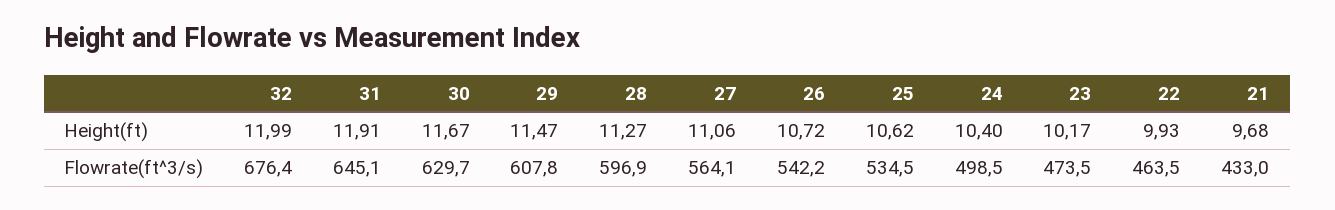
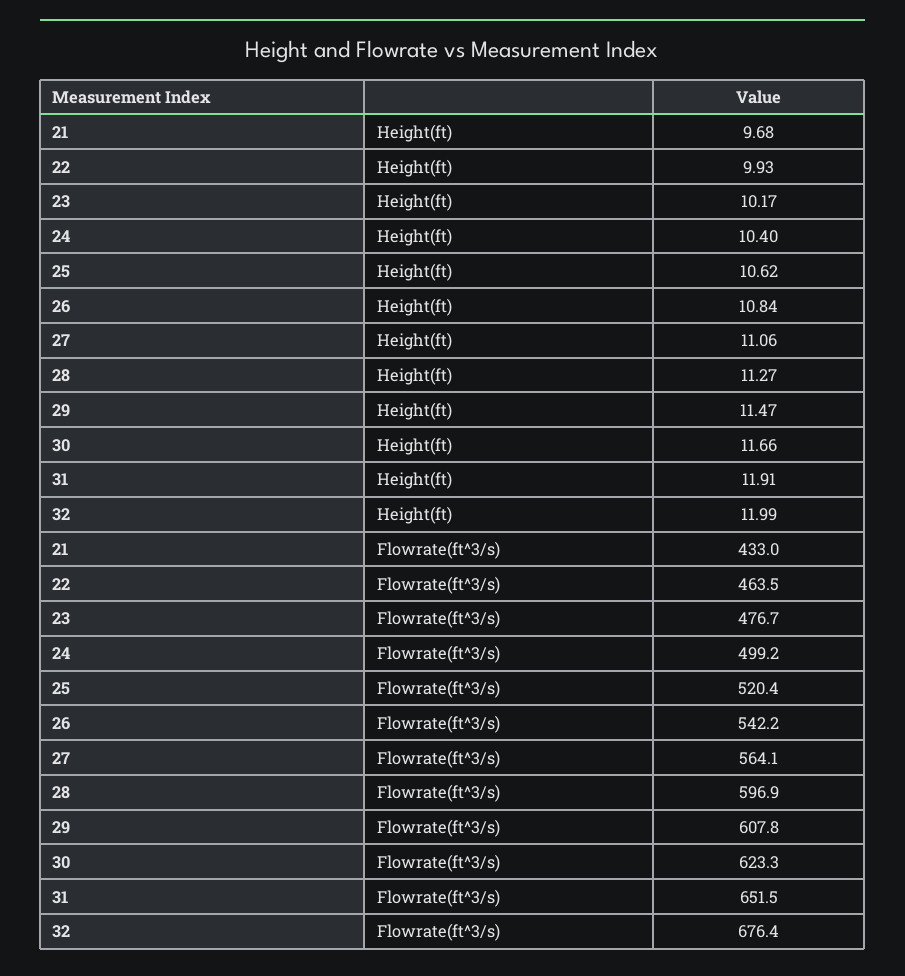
30, Height(ft): 11.67 -> 11.66
26, Height(ft): 10.72 -> 10.84
31, Flowrate(ft^3/s): 645.1 -> 651.5
30, Flowrate(ft^3/s): 629.7 -> 623.3
25, Flowrate(ft^3/s): 534.5 -> 520.4
24, Flowrate(ft^3/s): 498.5 -> 499.2
23, Flowrate(ft^3/s): 473.5 -> 476.7

